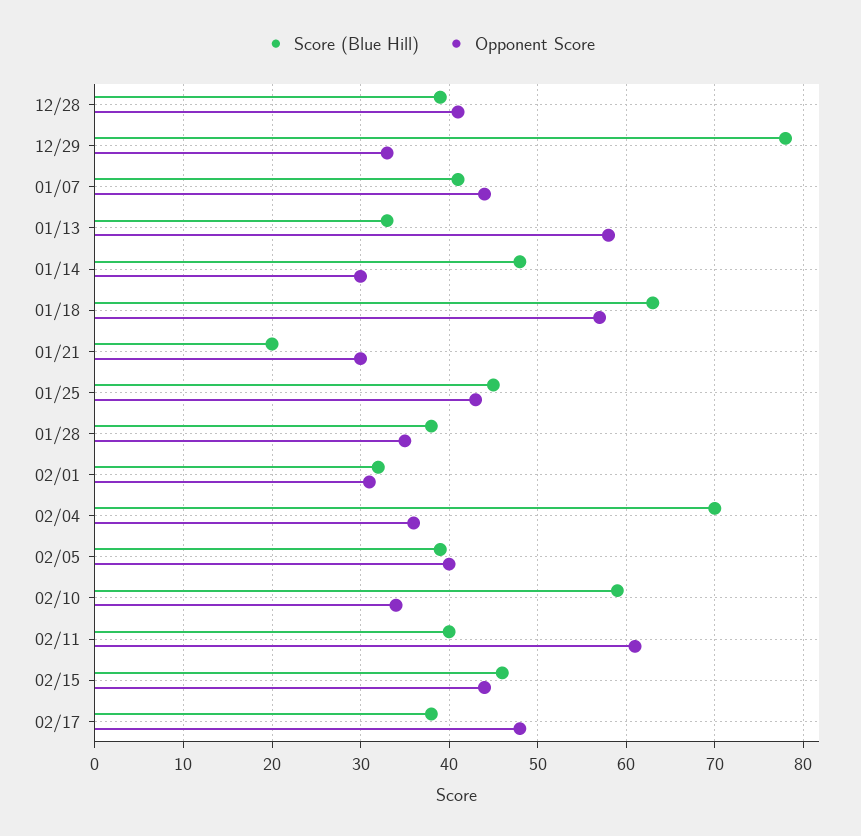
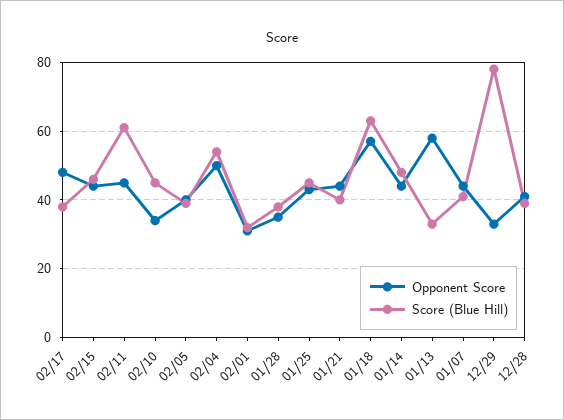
Opponent Score, 01/14: 30 -> 45
Score (Blue Hill), 01/21: 20 -> 40
Opponent Score, 01/21: 30 -> 45
Score (Blue Hill), 02/04: 70 -> 55
Opponent Score, 02/04: 36 -> 50
Score (Blue Hill), 02/10: 59 -> 45
Score (Blue Hill), 02/11: 40 -> 60
Opponent Score, 02/11: 61 -> 45

